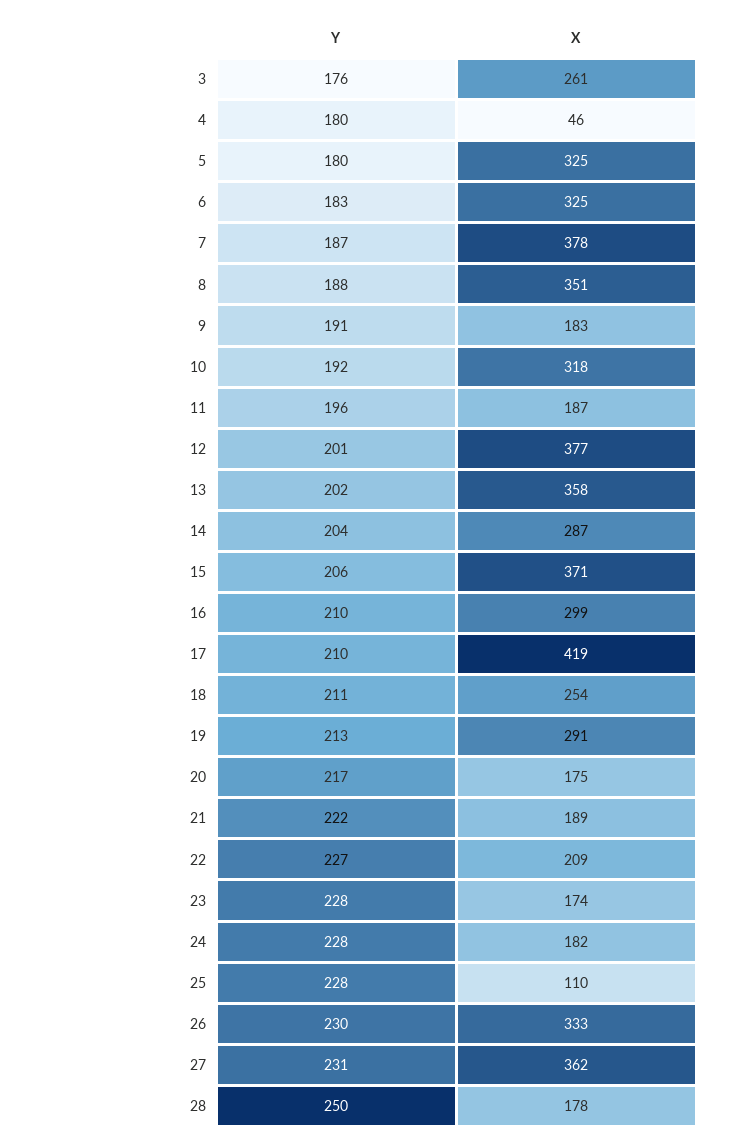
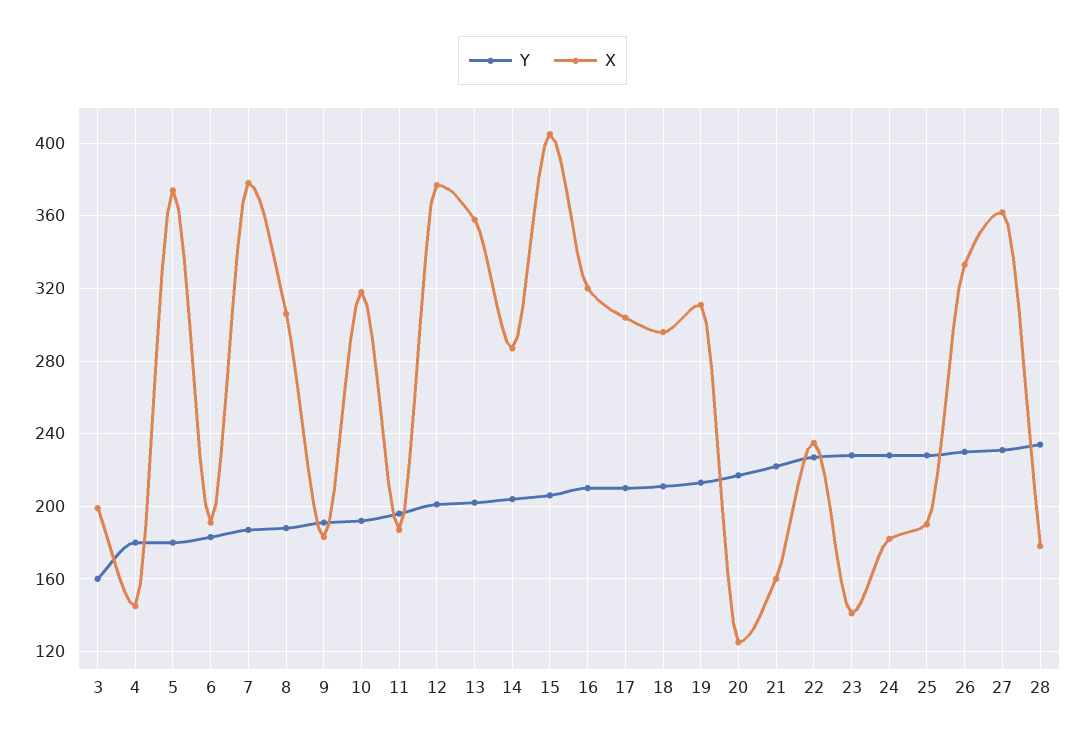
Y, 3: 176 -> 160
X, 3: 261 -> 200
X, 4: 46 -> 145
X, 5: 325 -> 375
X, 6: 325 -> 190
X, 8: 351 -> 305
X, 15: 371 -> 405
X, 16: 299 -> 320
X, 17: 419 -> 305
X, 18: 254 -> 295
X, 19: 291 -> 310
X, 20: 175 -> 125
X, 21: 189 -> 160
X, 22: 209 -> 235
X, 23: 174 -> 140
X, 25: 110 -> 190
Y, 28: 250 -> 235

